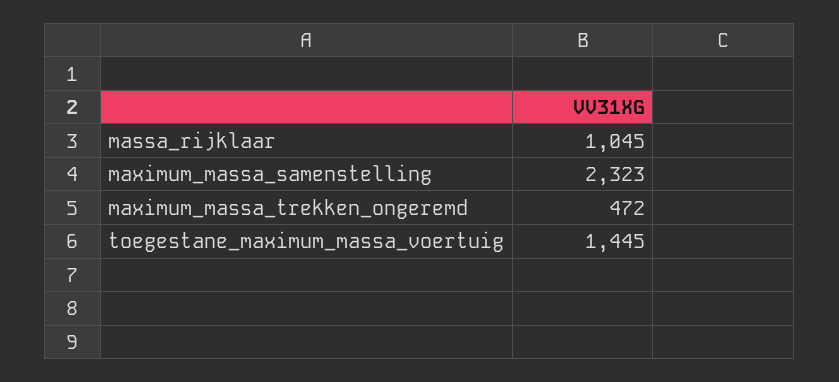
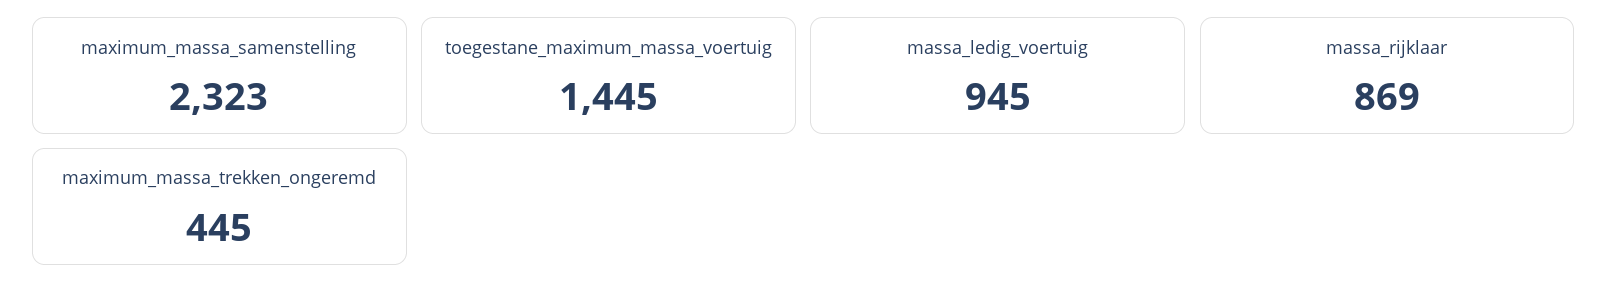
massa_rijklaar: 1045 -> 869
maximum_massa_trekken_ongeremd: 472 -> 445
massa_ledig_voertuig: none -> 945

